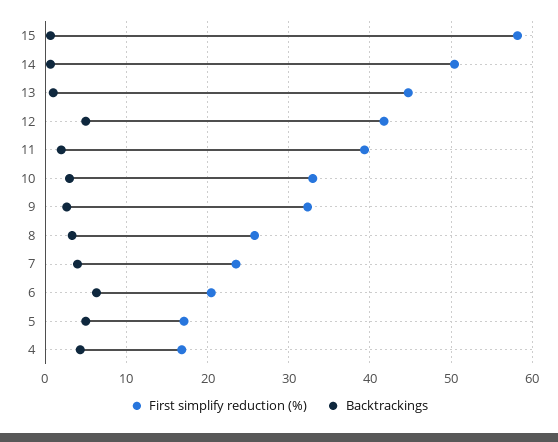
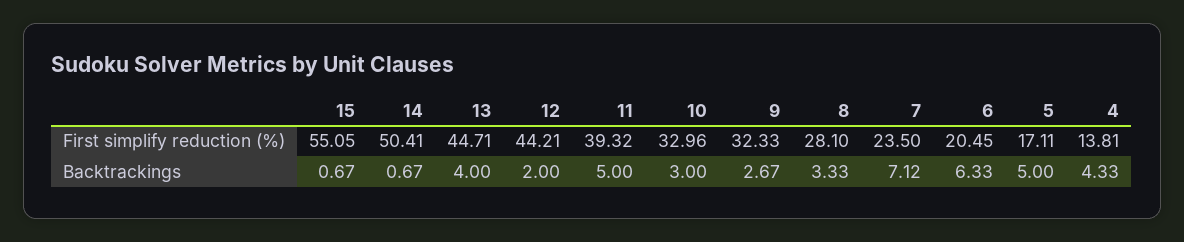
First simplify reduction (%), 15: 58 -> 55.05
Backtrackings, 13: 1 -> 4
First simplify reduction (%), 12: 42 -> 44.21
Backtrackings, 12: 5 -> 2
Backtrackings, 11: 2 -> 5
First simplify reduction (%), 8: 26 -> 28.1
Backtrackings, 7: 4 -> 7.12
First simplify reduction (%), 4: 17 -> 13.81

